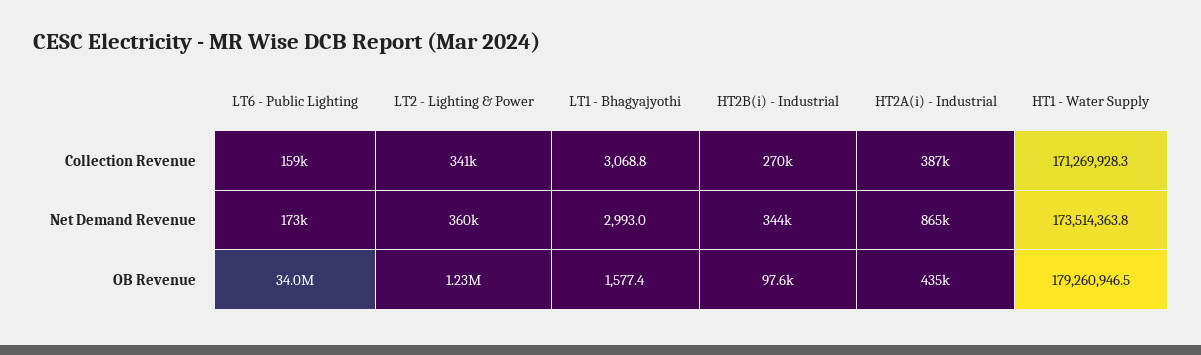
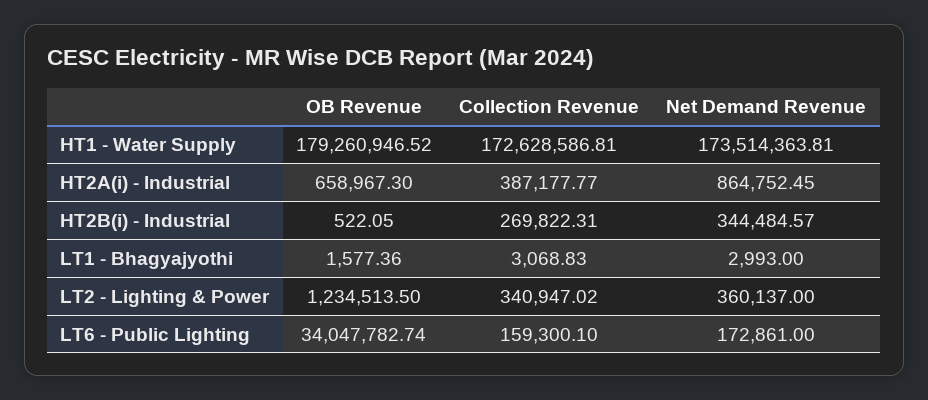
HT1 - Water Supply, Collection Revenue: 171269928.3 -> 172628586.81
HT2B(i) - Industrial, OB Revenue: 97600 -> 522.05
HT2A(i) - Industrial, OB Revenue: 435000 -> 658967.3

